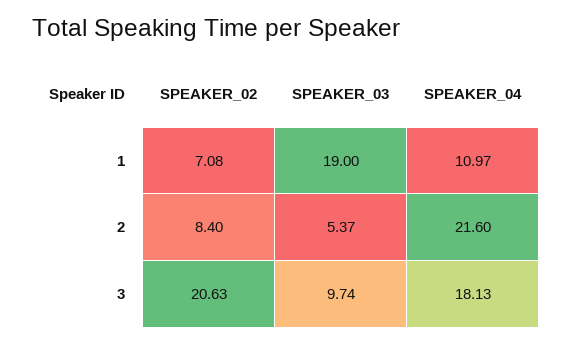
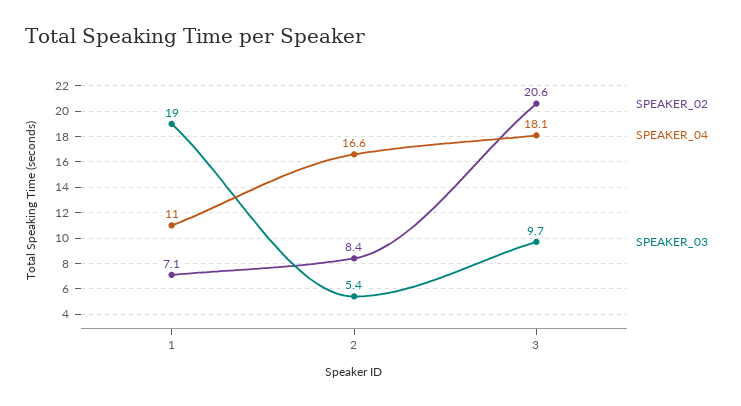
SPEAKER_04, 2: 21.6 -> 16.6

